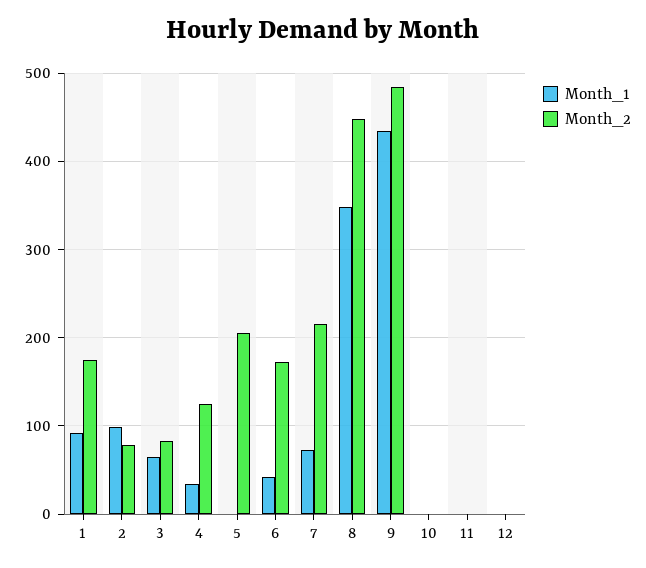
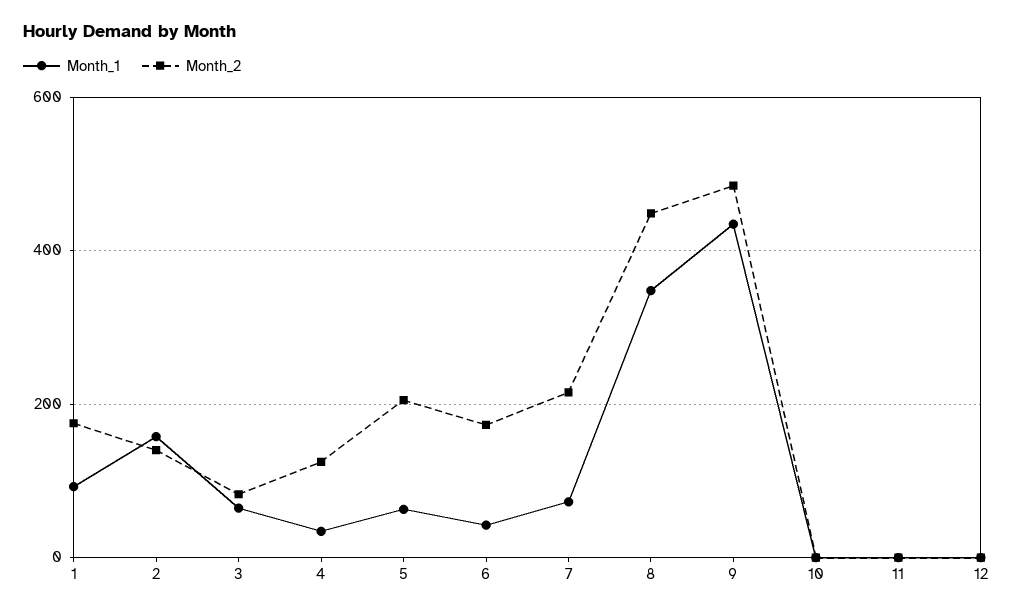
Month_1, 2: 100 -> 160
Month_2, 2: 80 -> 140
Month_1, 5: 0 -> 60

